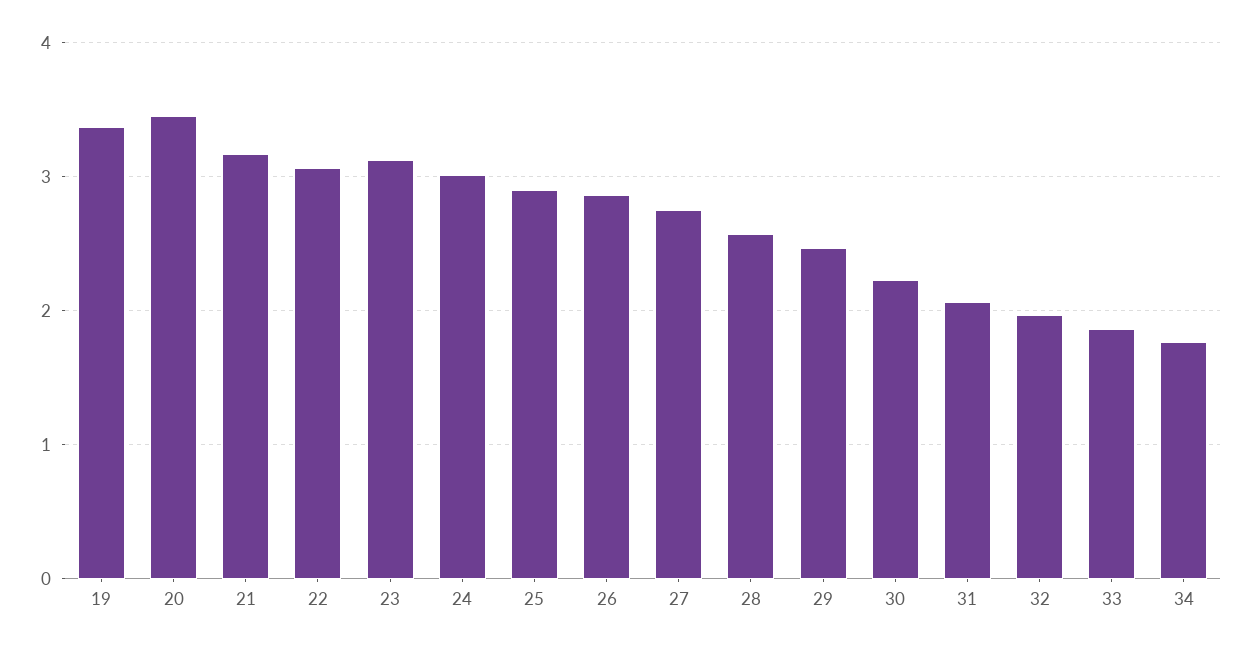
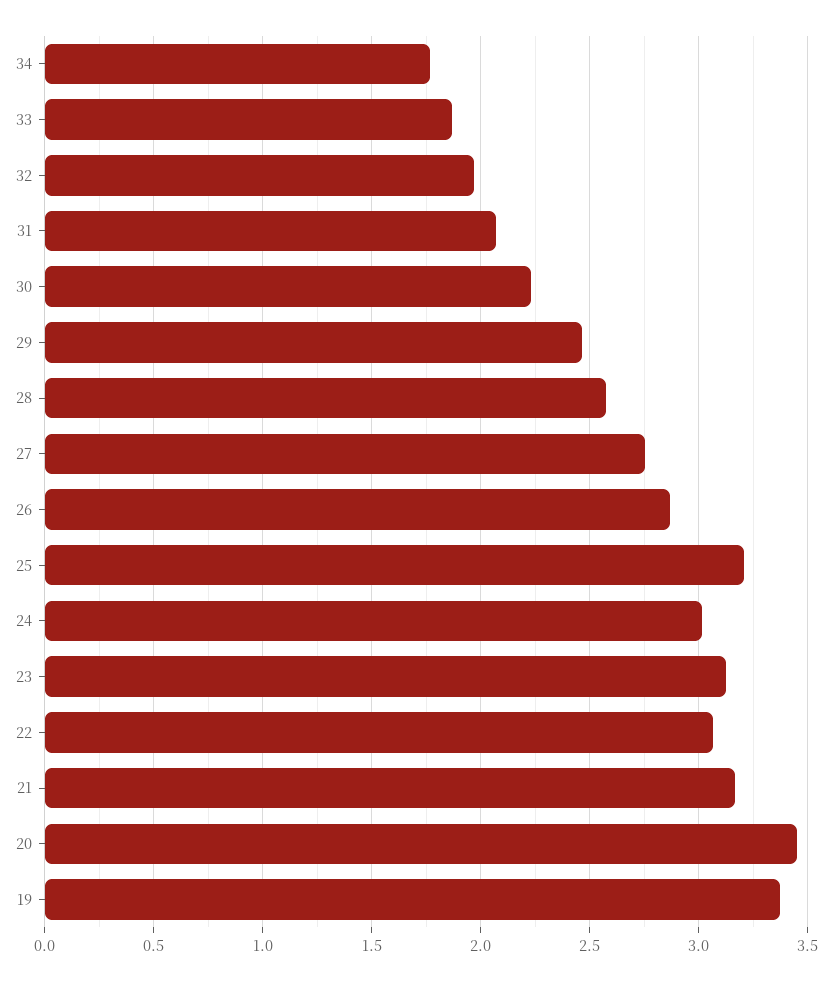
25: 2.9 -> 3.2

